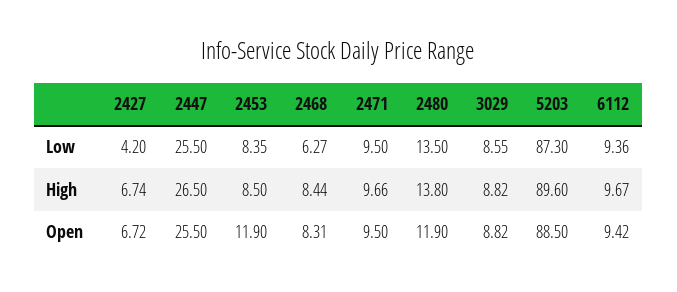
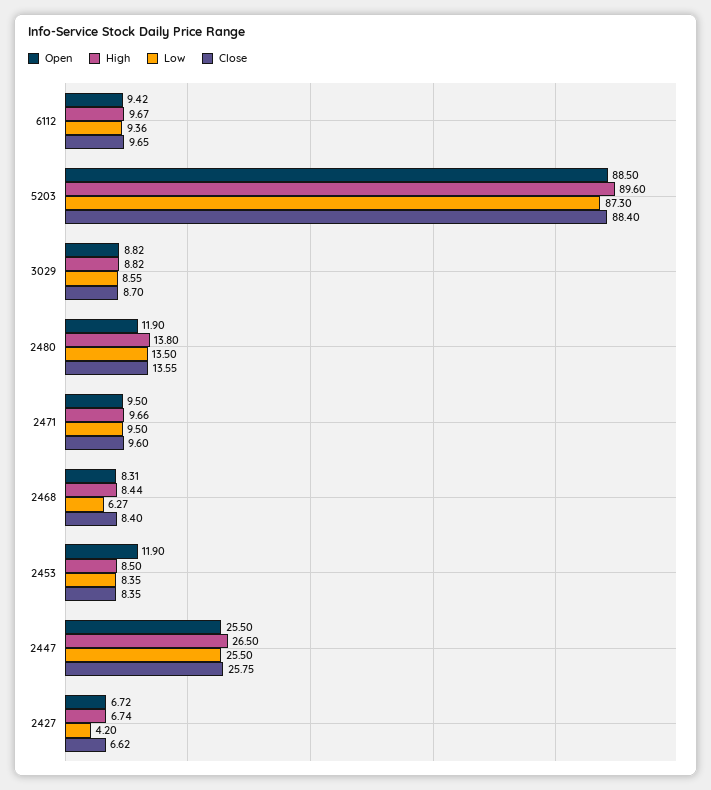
Close, 6112: none -> 9.65
Close, 5203: none -> 88.4
Close, 3029: none -> 8.7
Close, 2480: none -> 13.55
Close, 2471: none -> 9.6
Close, 2468: none -> 8.4
Close, 2453: none -> 8.35
Close, 2447: none -> 25.75
Close, 2427: none -> 6.62

